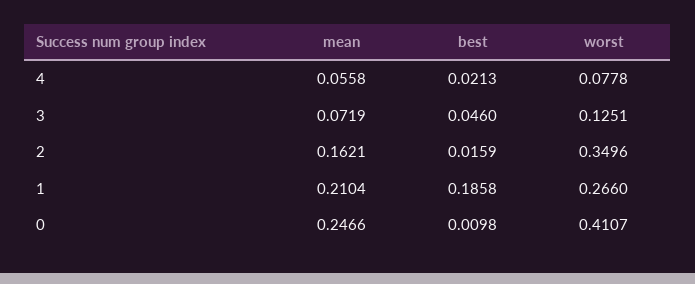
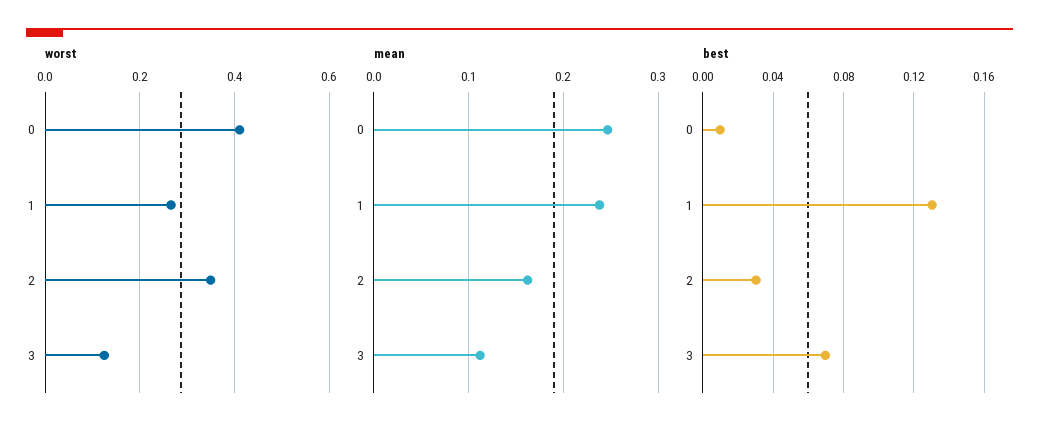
mean, 4: 0.0558 -> none
best, 4: 0.0213 -> none
worst, 4: 0.0778 -> none
mean, 3: 0.0719 -> 0.11
best, 3: 0.046 -> 0.07
best, 2: 0.0159 -> 0.03
mean, 1: 0.2104 -> 0.24
best, 1: 0.1858 -> 0.13

